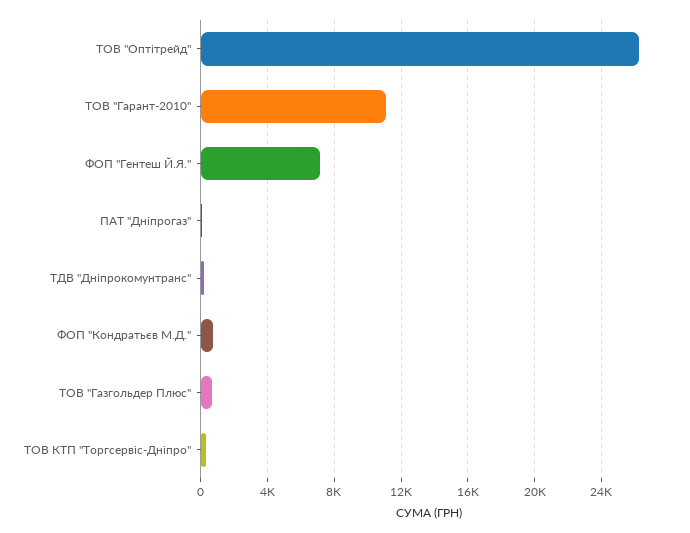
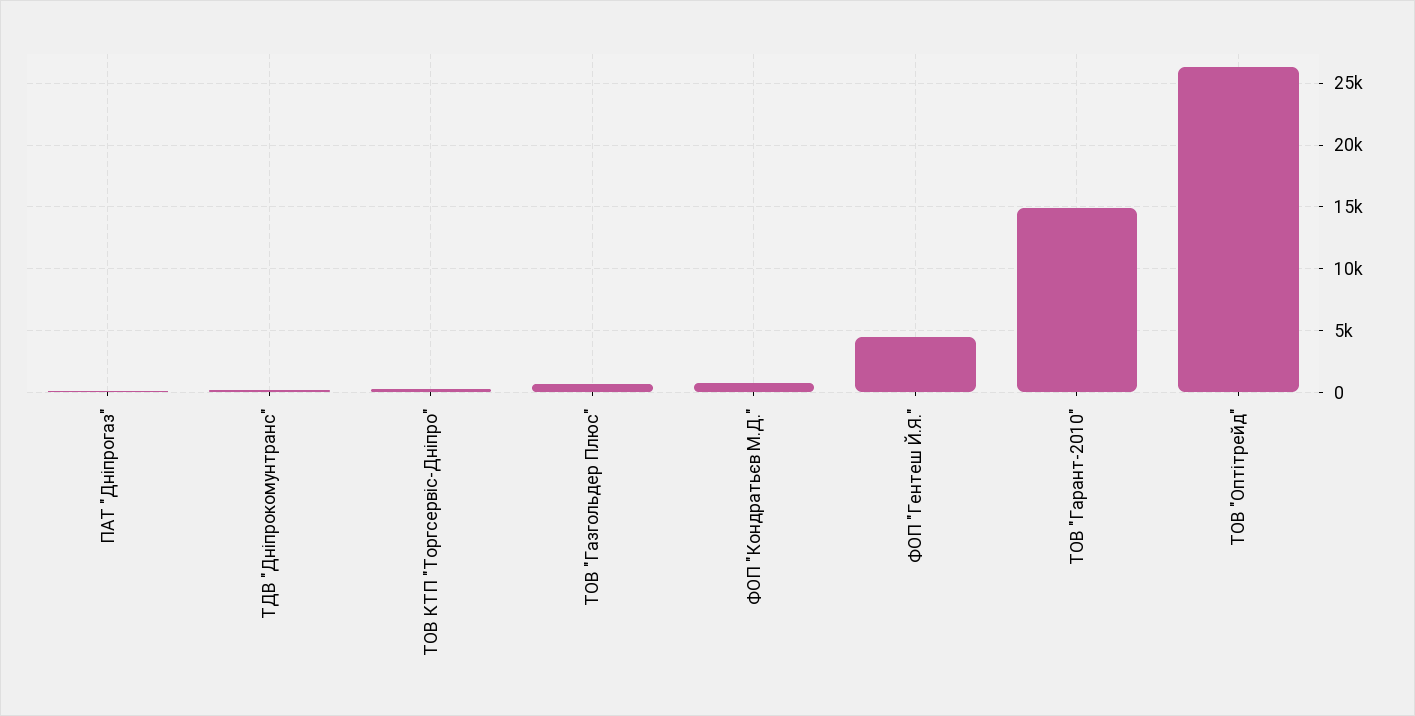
ТОВ "Гарант-2010": 11000 -> 15000
ФОП "Гентеш Й.Я.": 7000 -> 4500

